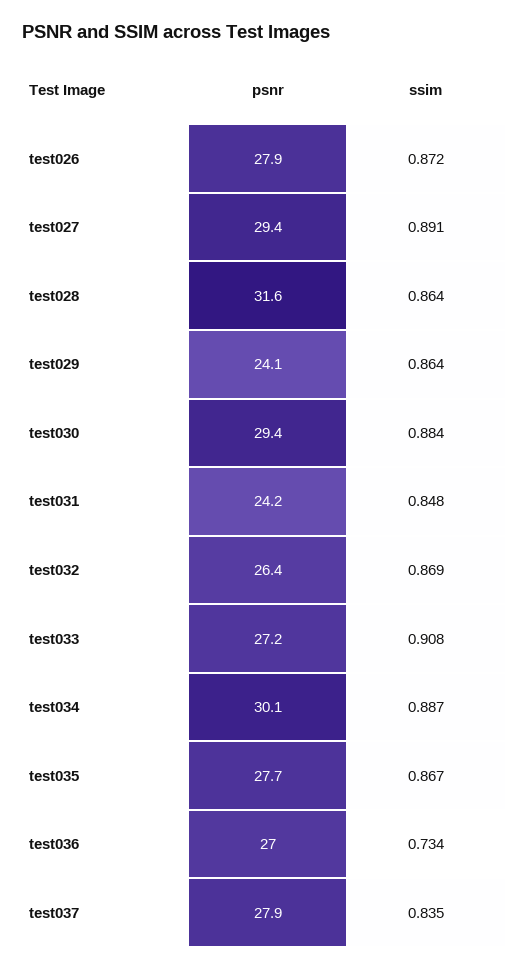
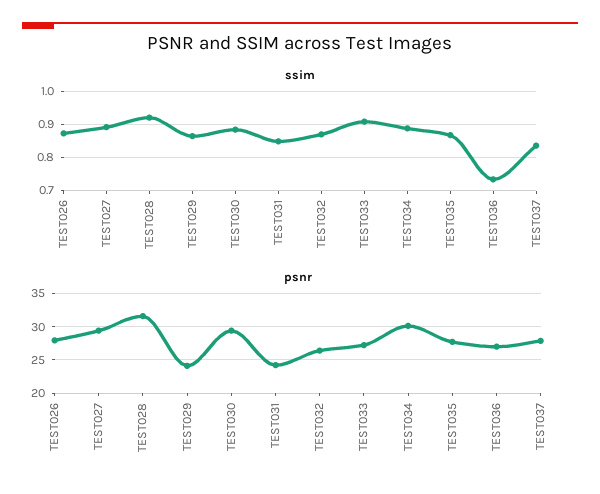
ssim, test028: 0.864 -> 0.92

